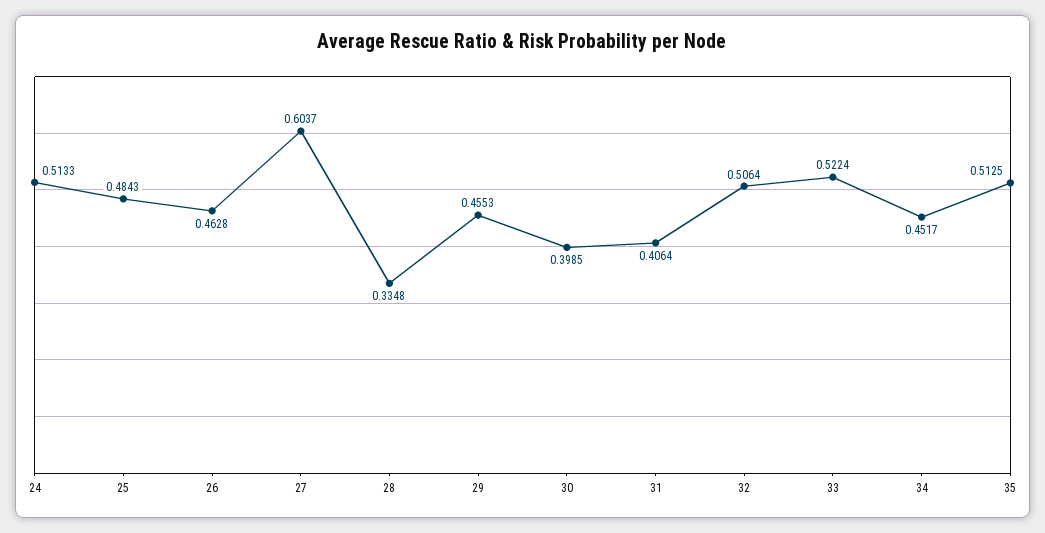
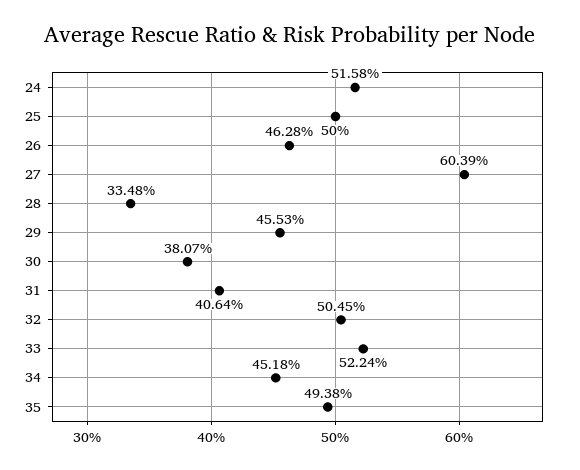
24: 0.5133 -> 0.5158
25: 0.4843 -> 0.5
27: 0.6037 -> 0.6039
30: 0.3985 -> 0.3807
32: 0.5064 -> 0.5045
34: 0.4517 -> 0.4518
35: 0.5125 -> 0.4938

